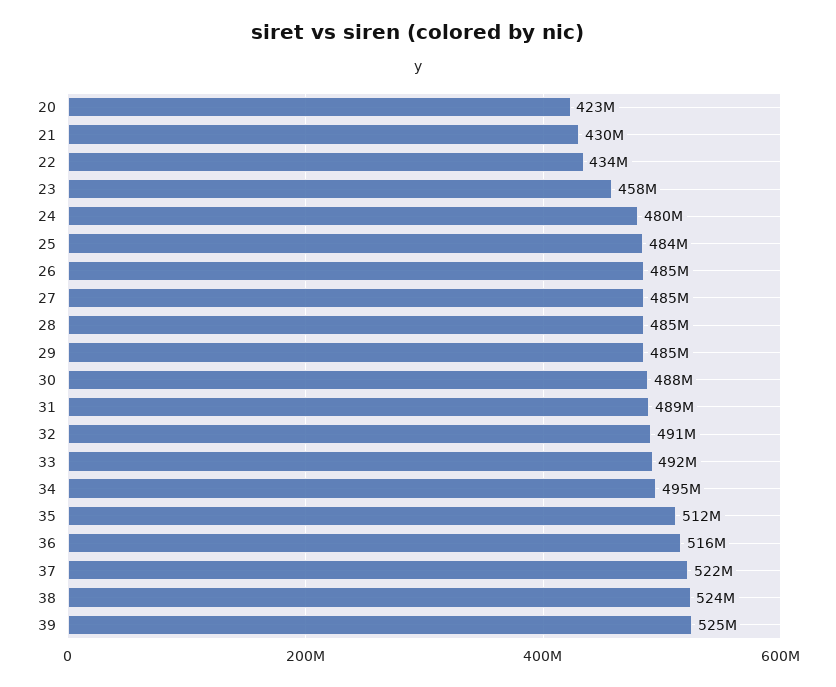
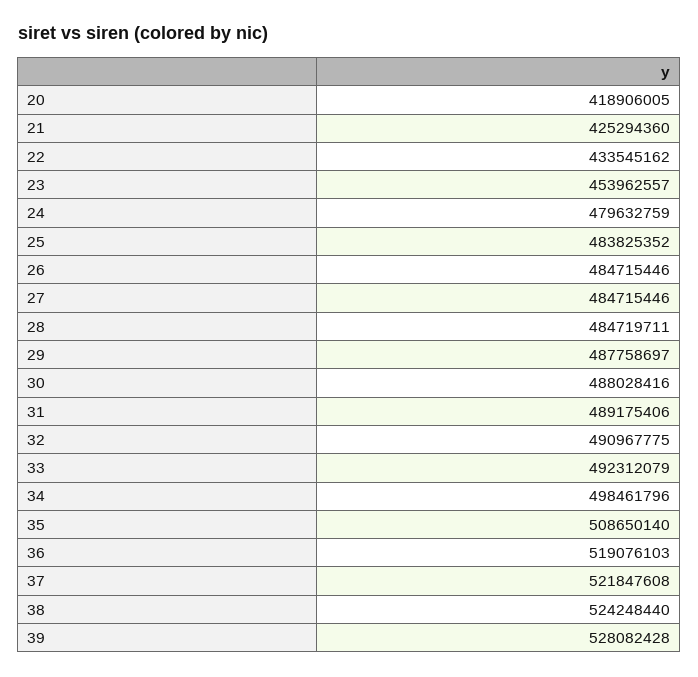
20: 423000000 -> 418906005
21: 430000000 -> 425294360
23: 458000000 -> 453962557
29: 485000000 -> 487758697
34: 495000000 -> 498461796
35: 512000000 -> 508650140
36: 516000000 -> 519076103
39: 525000000 -> 528082428

